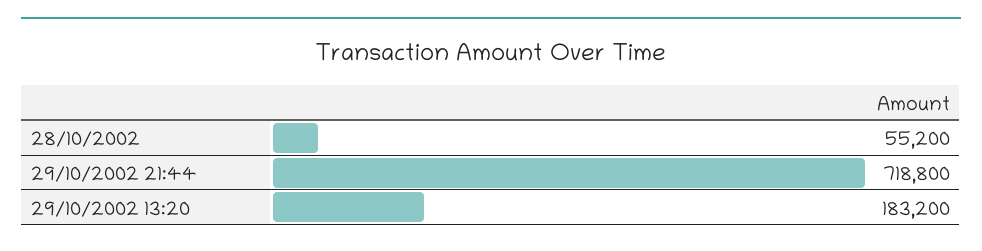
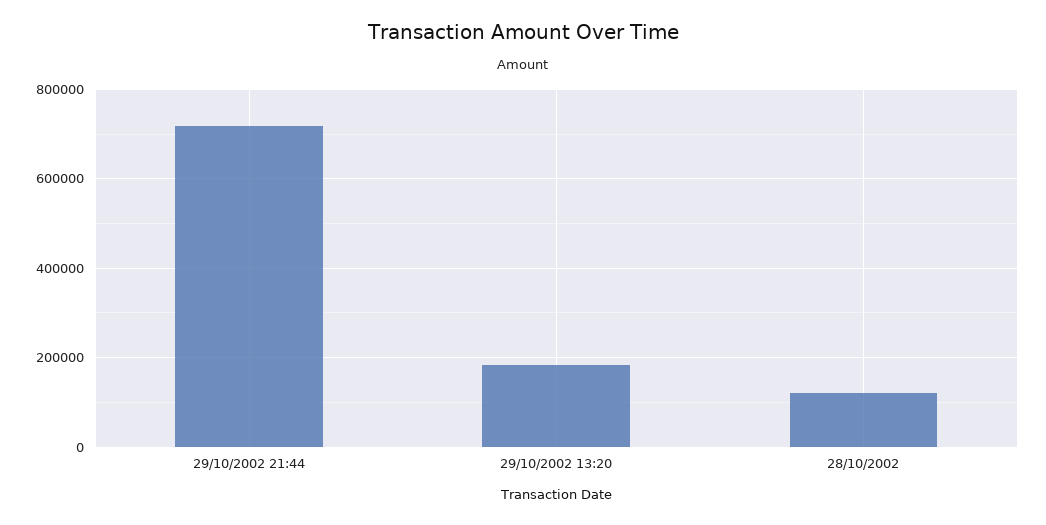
28/10/2002: 55200 -> 120000

